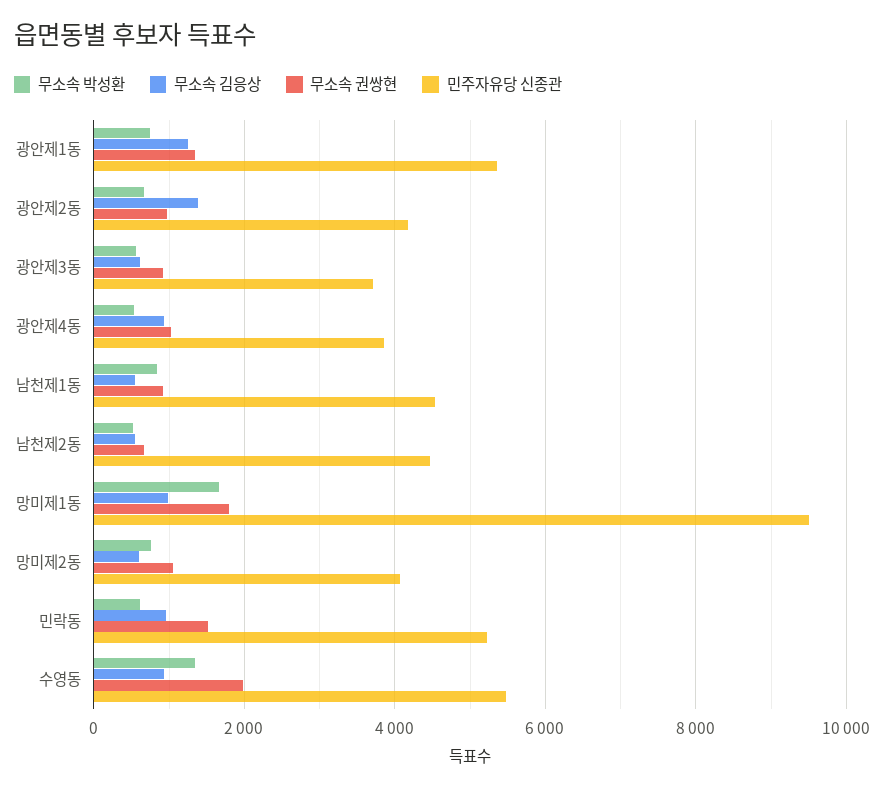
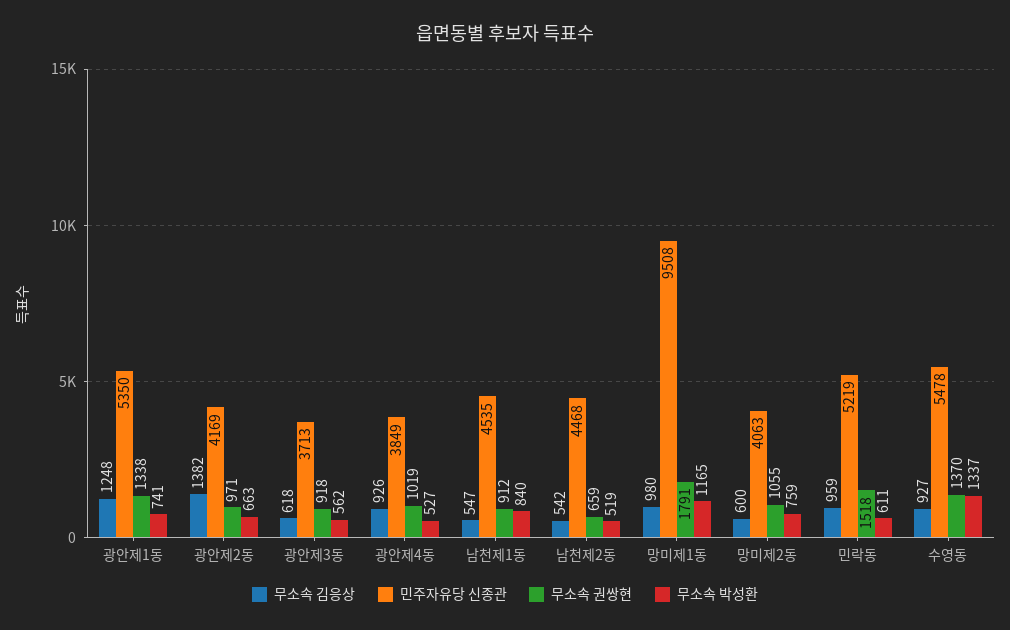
무소속 박성환, 망미제1동: 1600 -> 1165
무소속 권쌍현, 수영동: 2000 -> 1370

